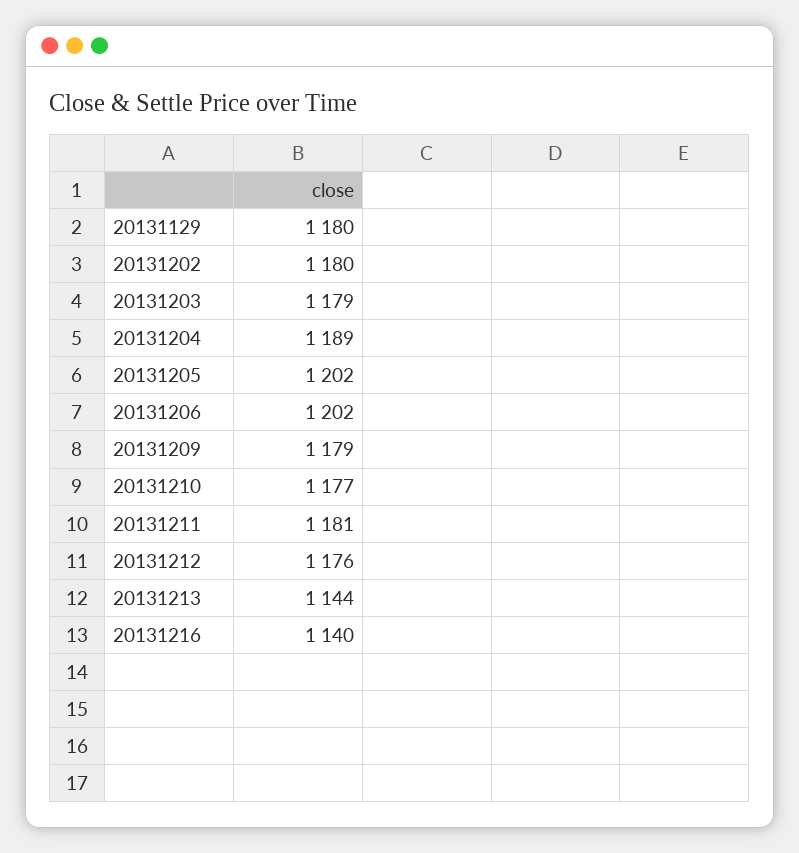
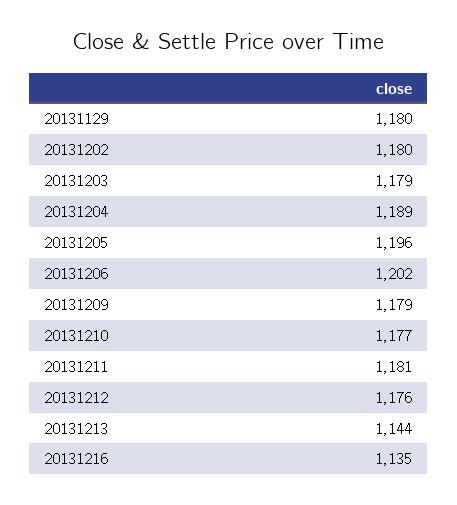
20131205: 1202 -> 1196
20131216: 1140 -> 1135

